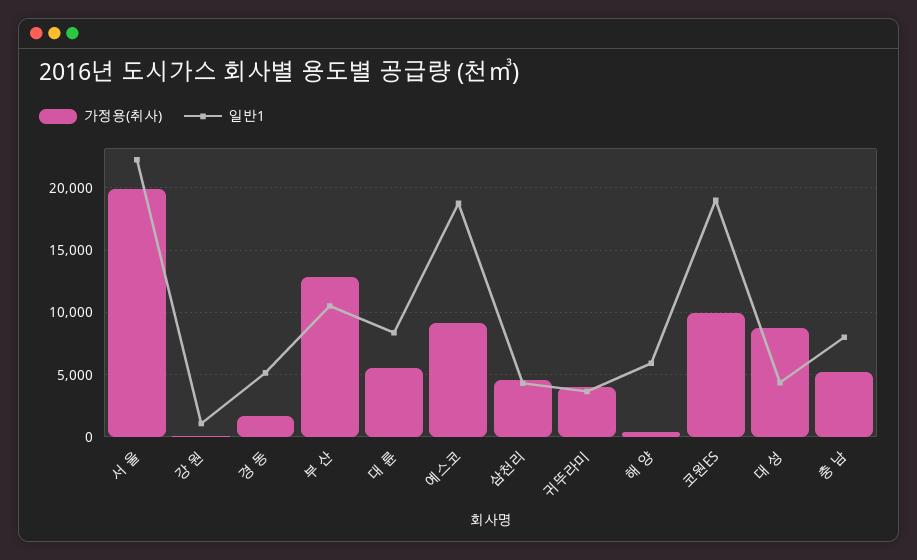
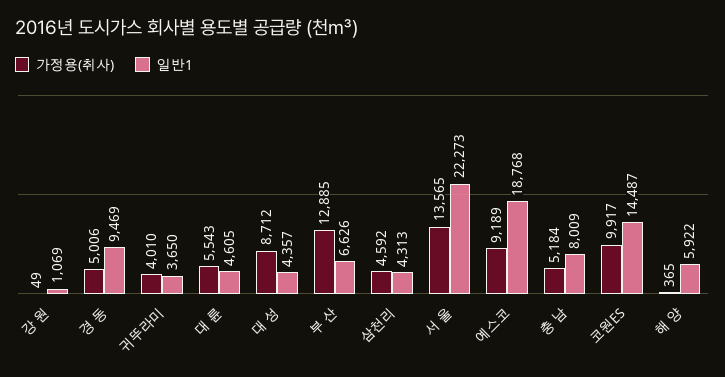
가정용(취사), 서 울: 20000 -> 13565
가정용(취사), 경 동: 1500 -> 5006
일반1, 경 동: 5000 -> 9469
일반1, 부 산: 10500 -> 6626
일반1, 대 륜: 8500 -> 4605
일반1, 코원ES: 19000 -> 14487

